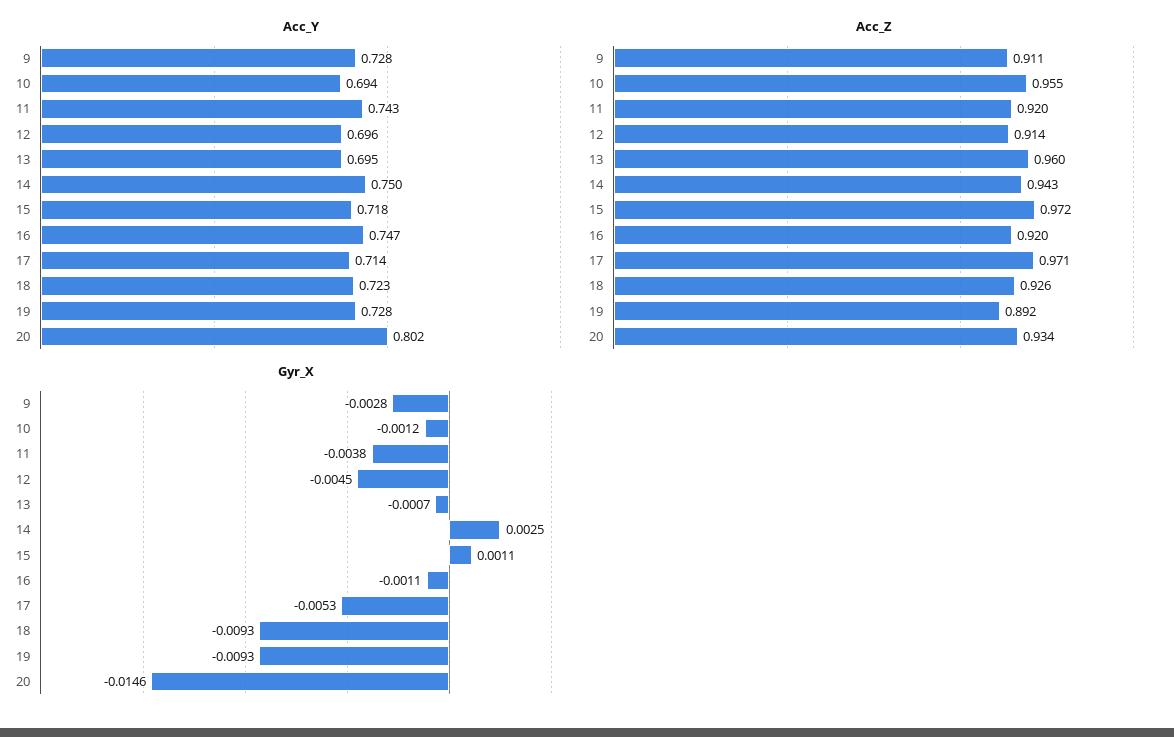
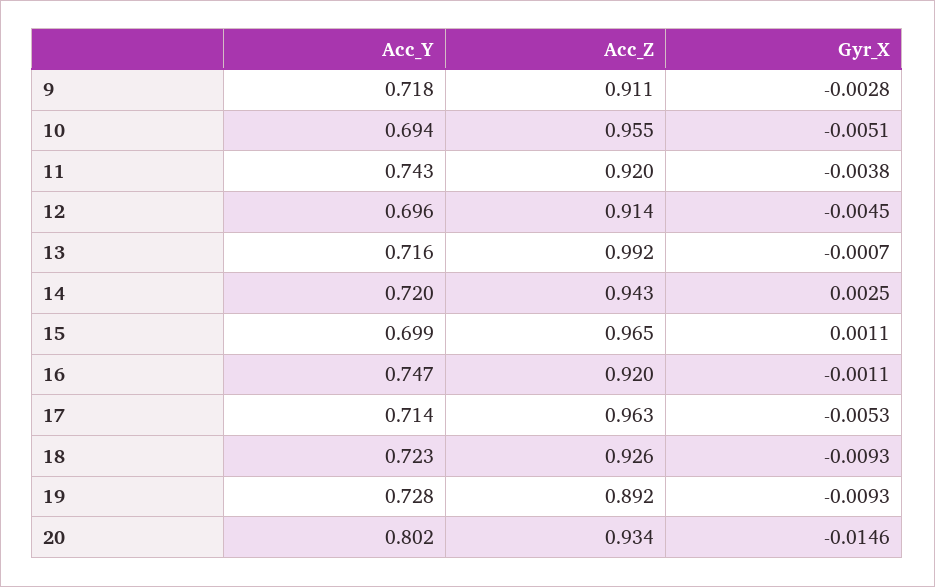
Acc_Y, 9: 0.728 -> 0.718
Acc_Y, 13: 0.695 -> 0.716
Acc_Y, 14: 0.75 -> 0.72
Acc_Y, 15: 0.718 -> 0.699
Acc_Z, 13: 0.96 -> 0.992
Acc_Z, 15: 0.972 -> 0.965
Acc_Z, 17: 0.971 -> 0.963
Gyr_X, 10: -0.0012 -> -0.0051

